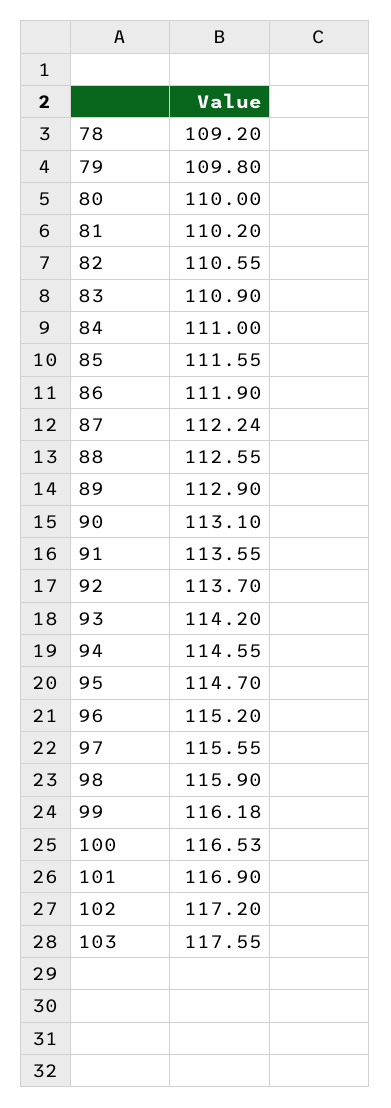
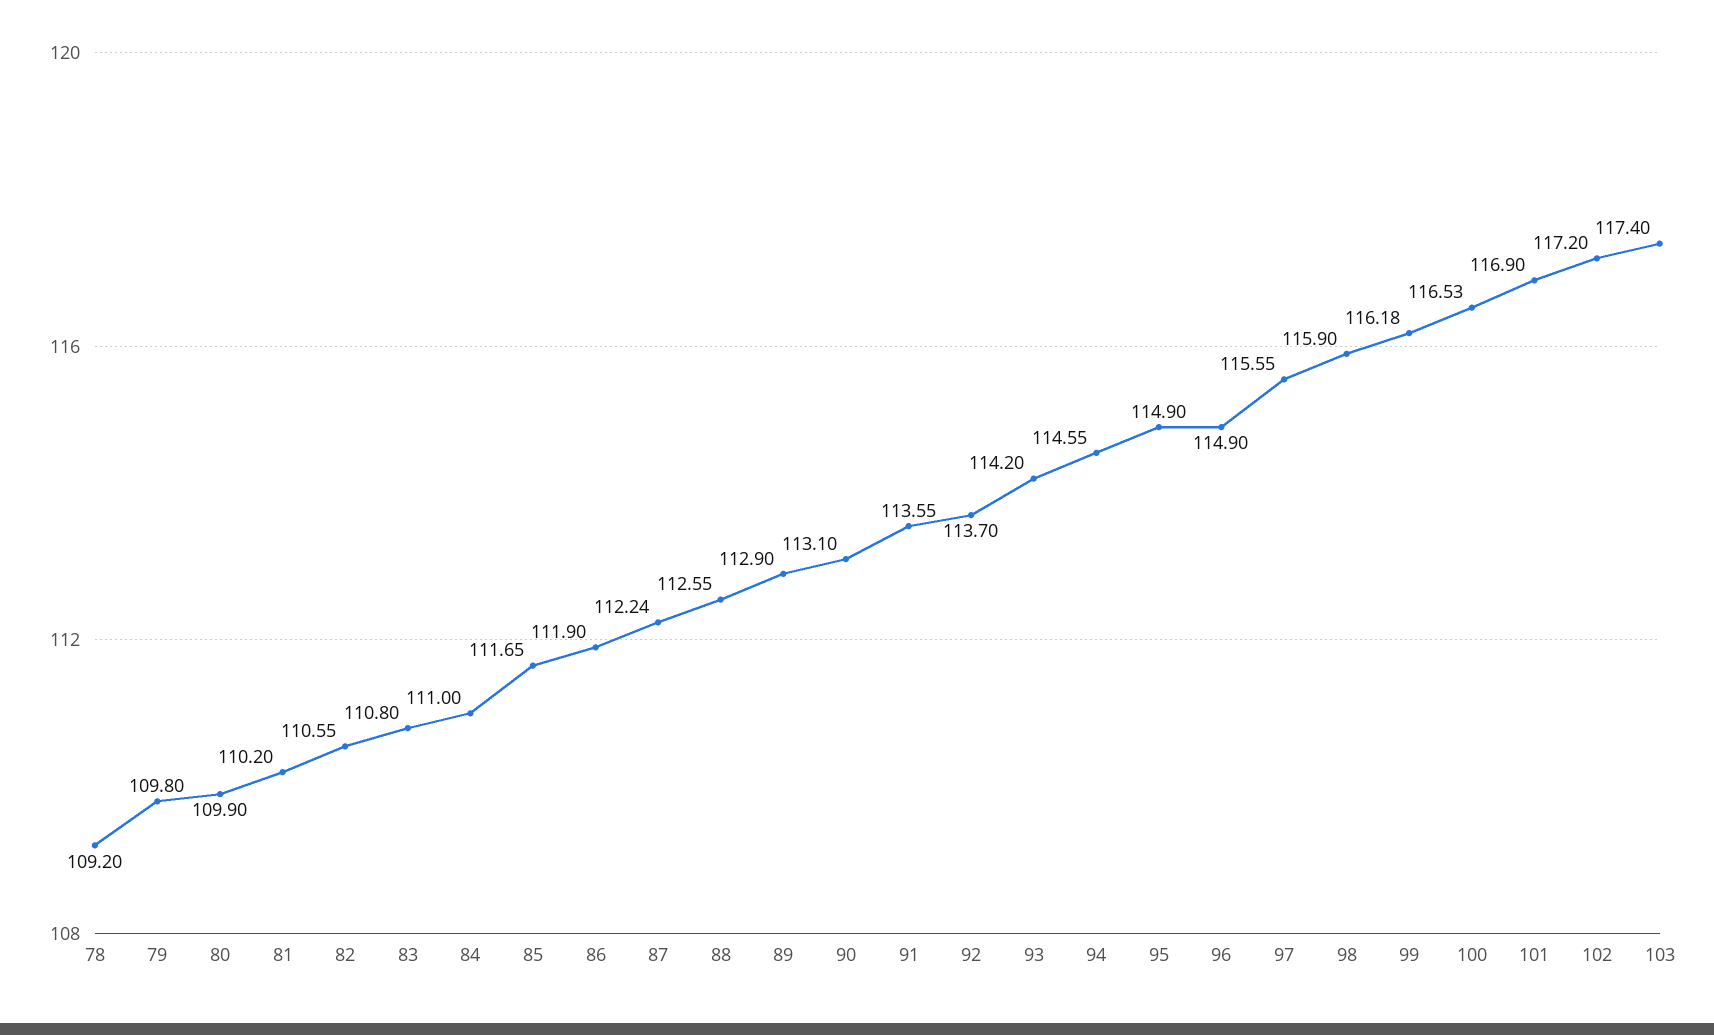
80: 110 -> 109.9
83: 110.9 -> 110.8
85: 111.55 -> 111.65
95: 114.7 -> 114.9
96: 115.2 -> 114.9
103: 117.55 -> 117.4

